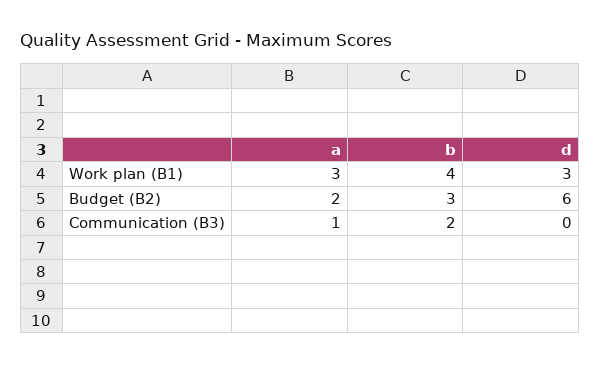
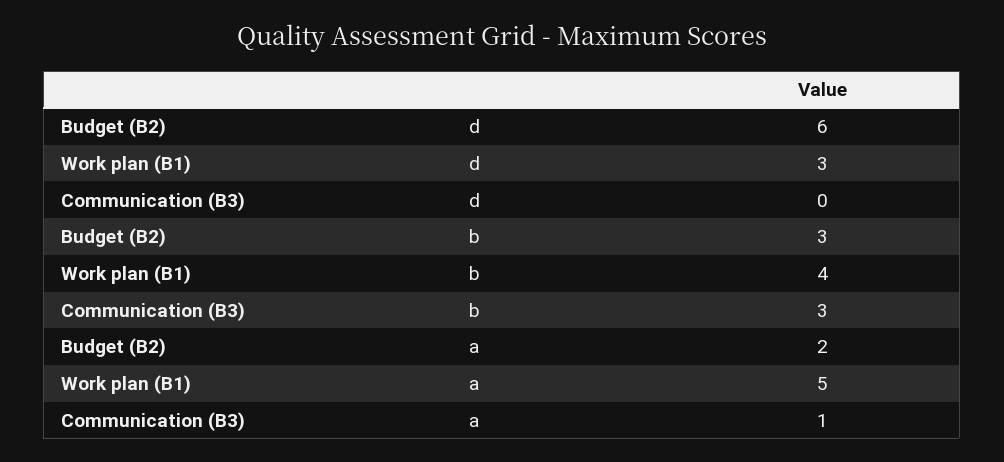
a, Work plan (B1): 3 -> 5
b, Communication (B3): 2 -> 3

